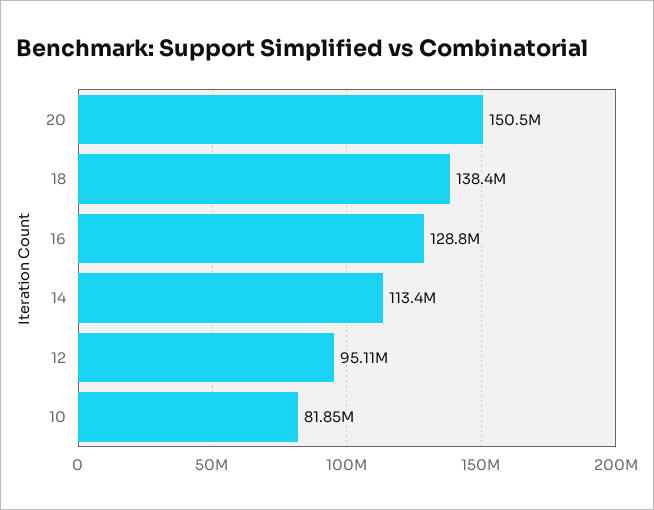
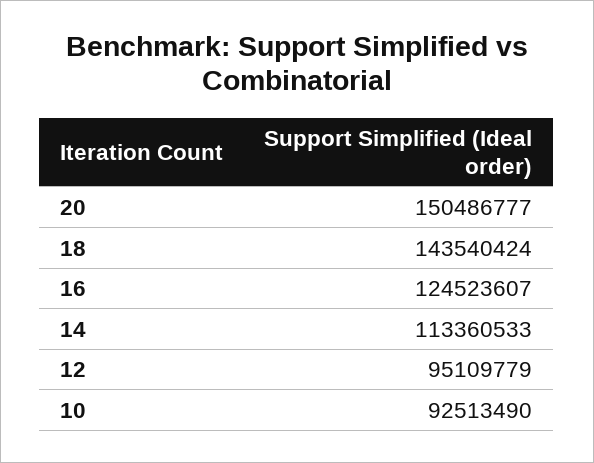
18: 138400000 -> 143540424
16: 128800000 -> 124523607
10: 81850000 -> 92513490

